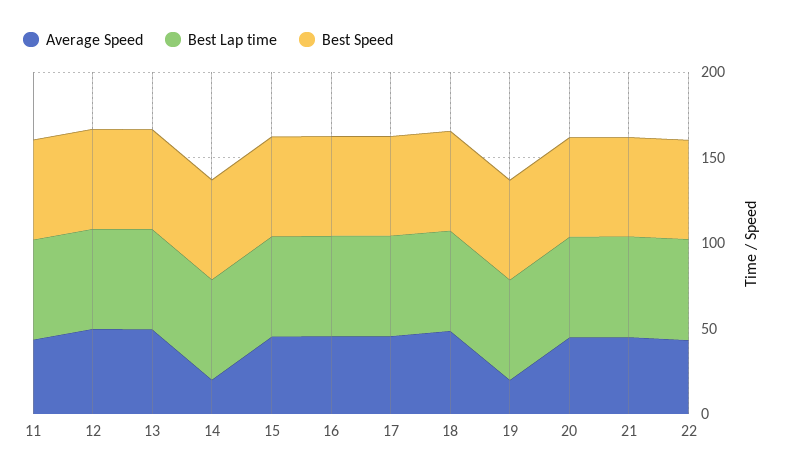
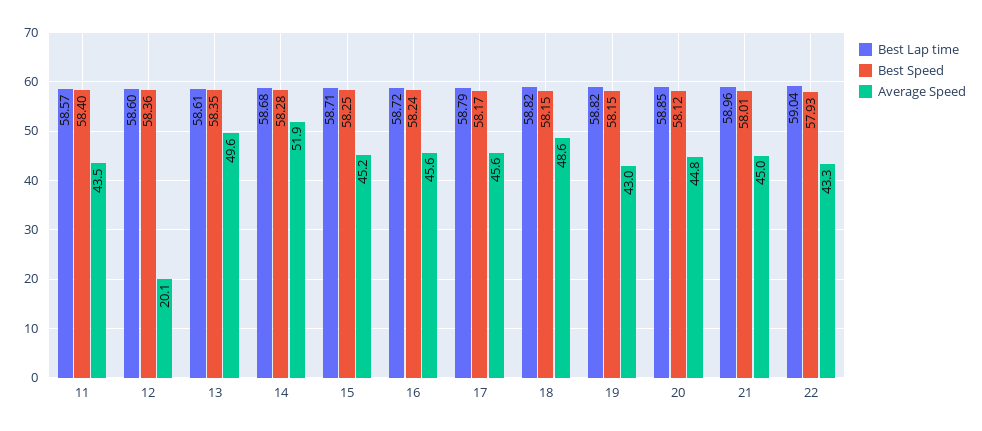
Average Speed, 12: 50 -> 20.1
Average Speed, 14: 20 -> 51.9
Average Speed, 19: 20 -> 43

